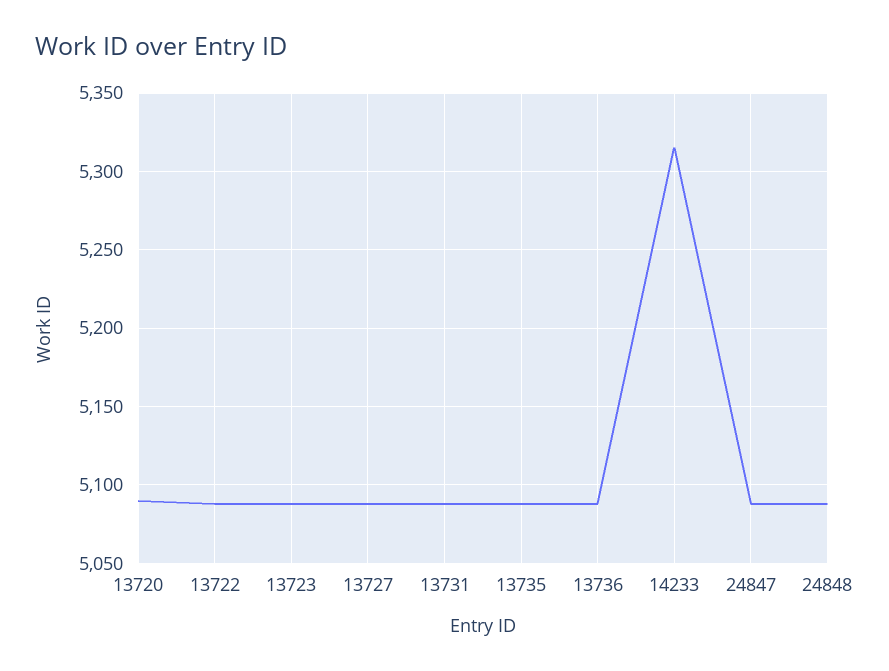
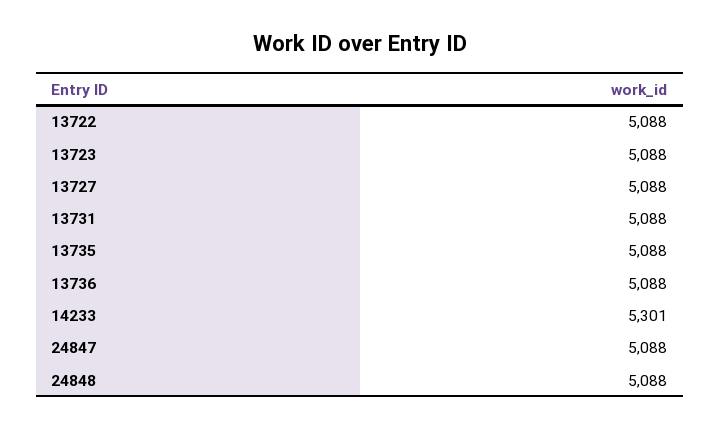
13720: 5090 -> none
14233: 5315 -> 5301

